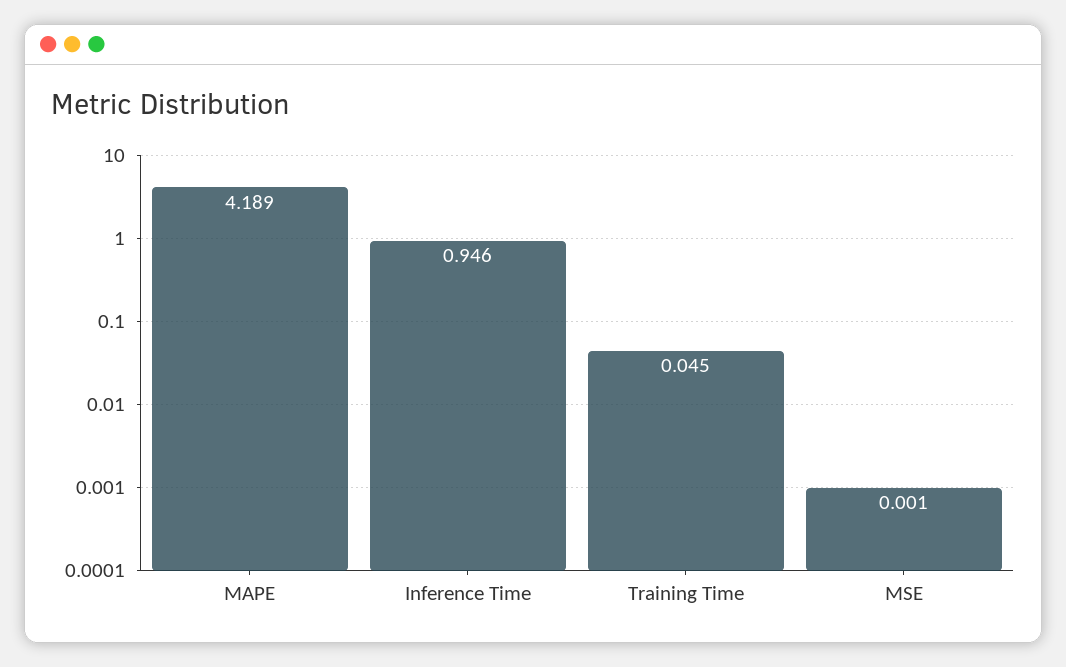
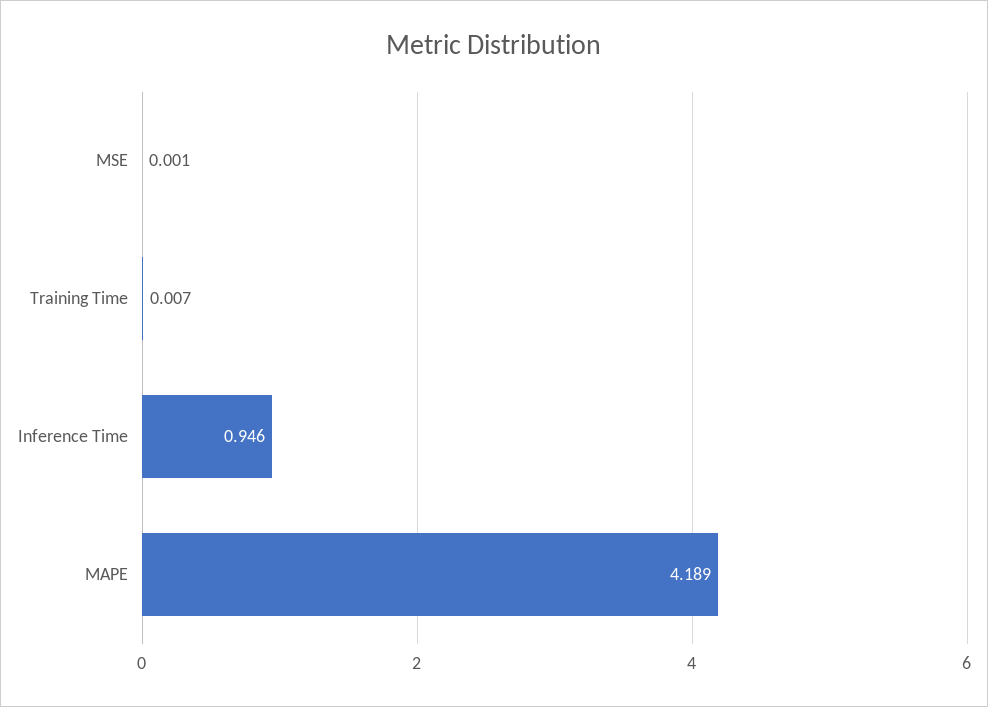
Training Time: 0.045 -> 0.007

